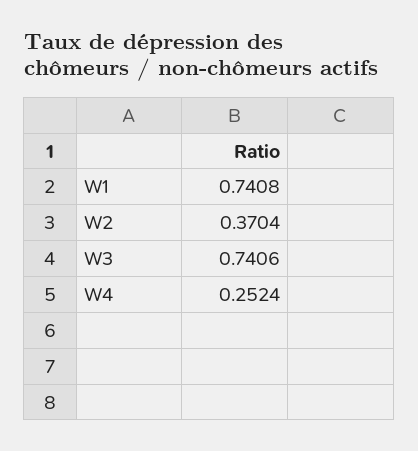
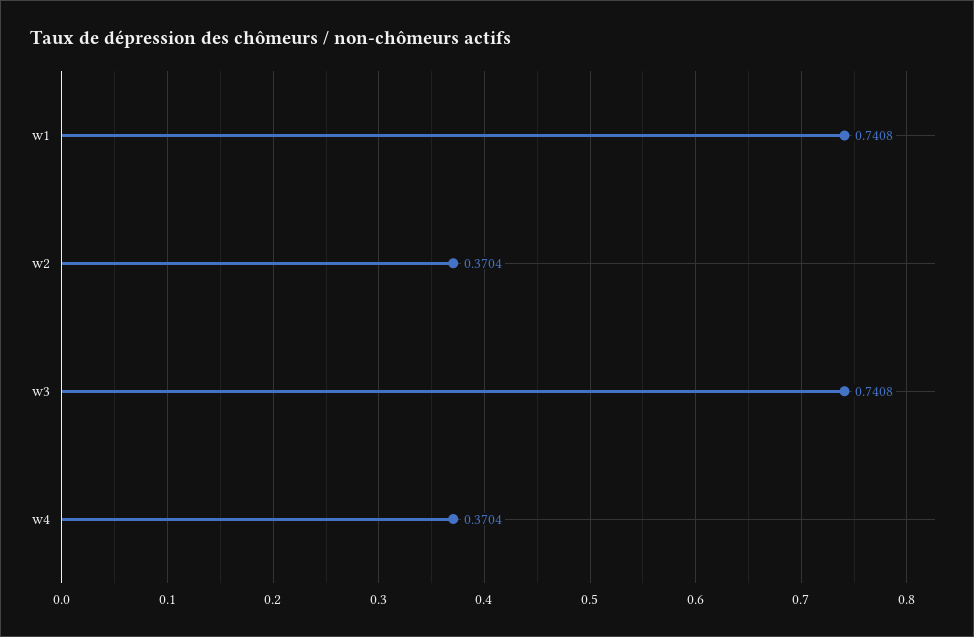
W3: 0.7406 -> 0.7408
W4: 0.2524 -> 0.3704

